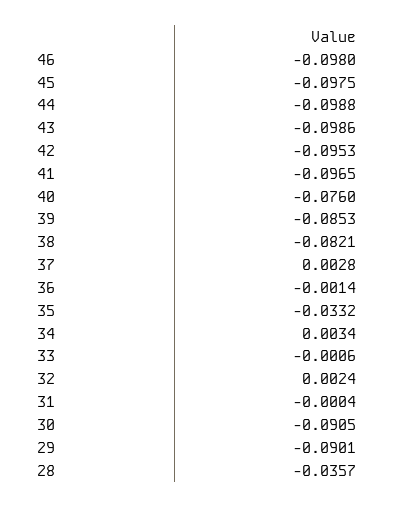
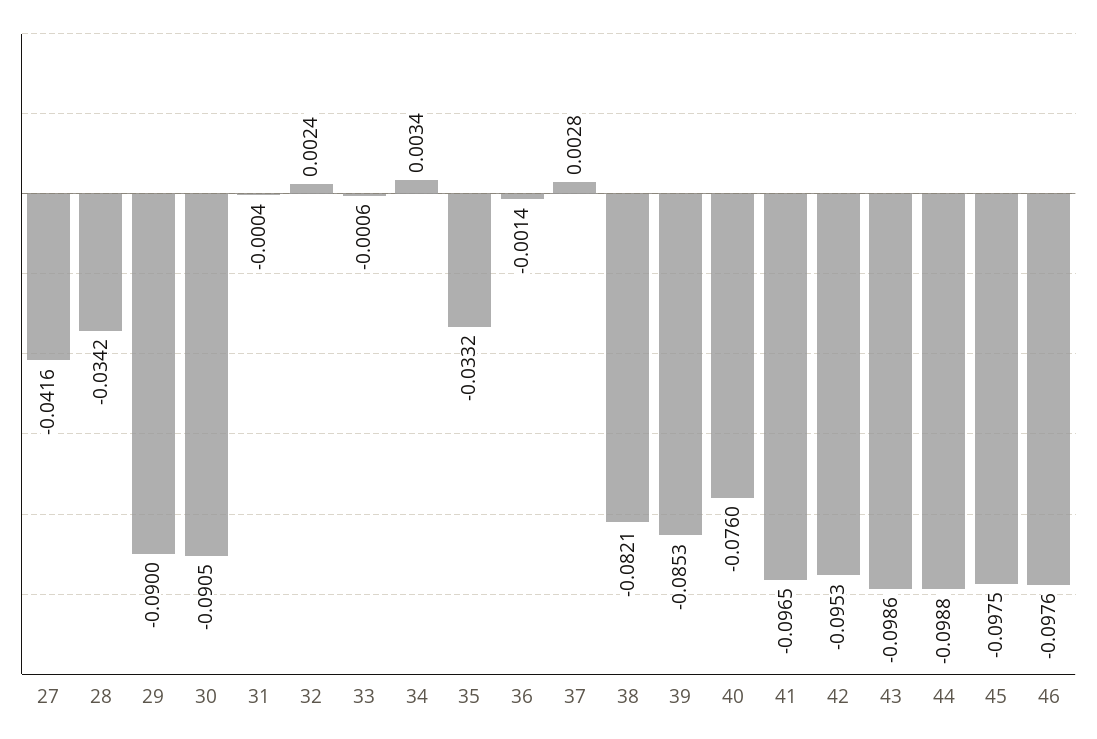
46: -0.098 -> -0.0976
29: -0.0901 -> -0.09
28: -0.0357 -> -0.0342
27: none -> -0.0416

